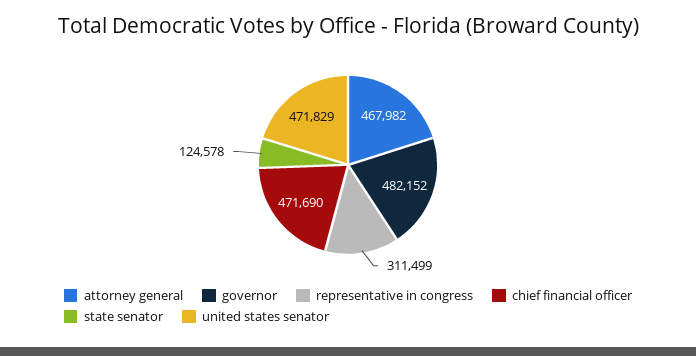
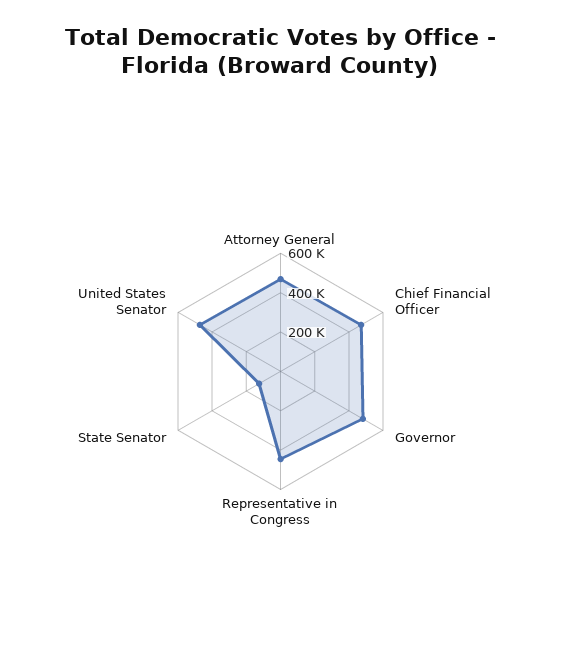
representative in congress: 311499 -> 450000

